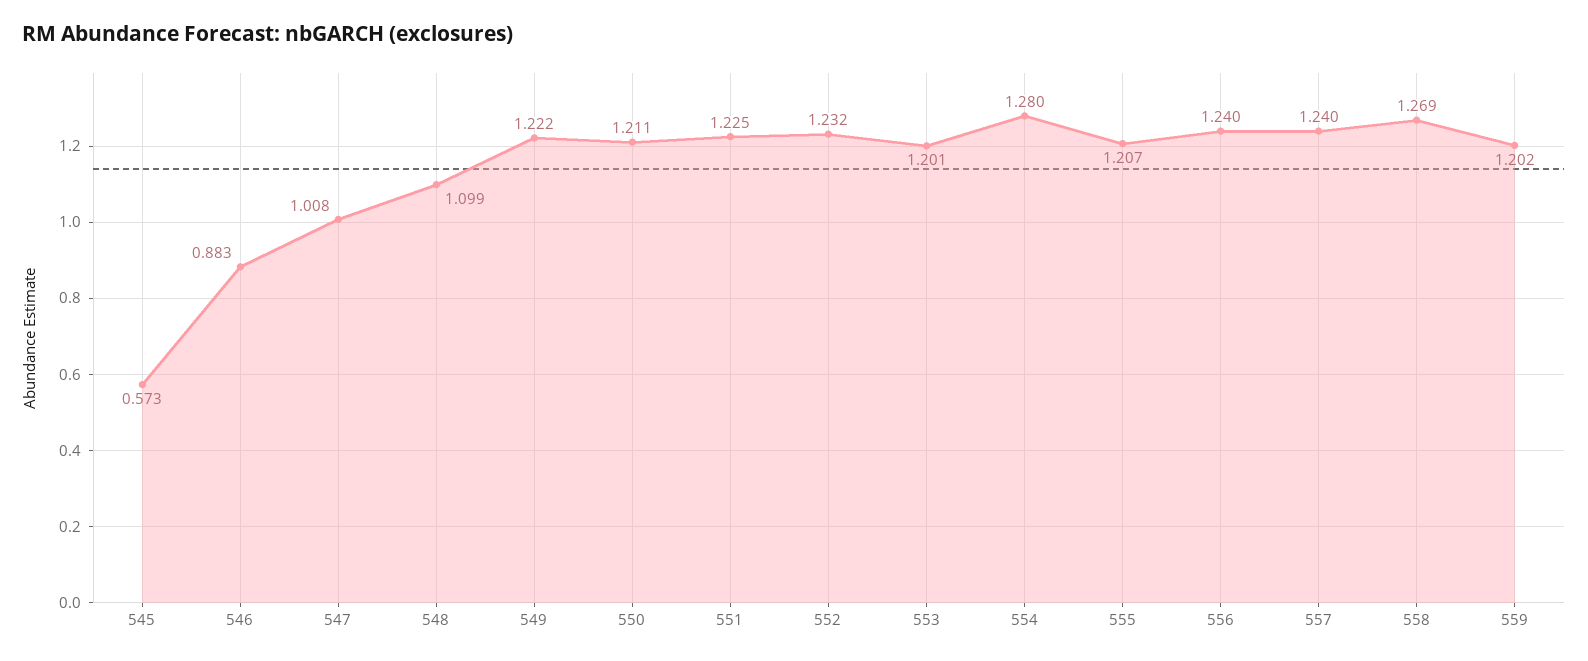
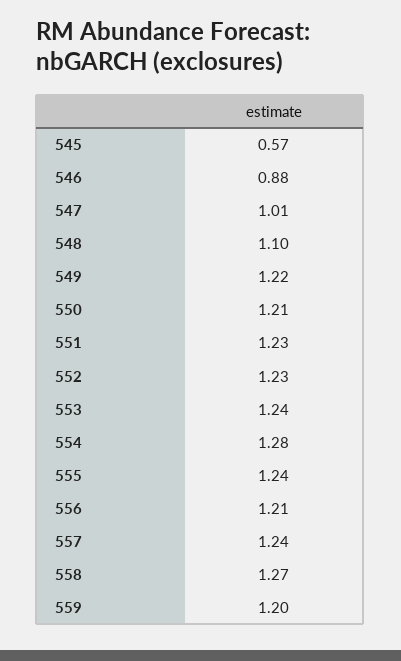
553: 1.201 -> 1.24
555: 1.207 -> 1.24
556: 1.24 -> 1.21

